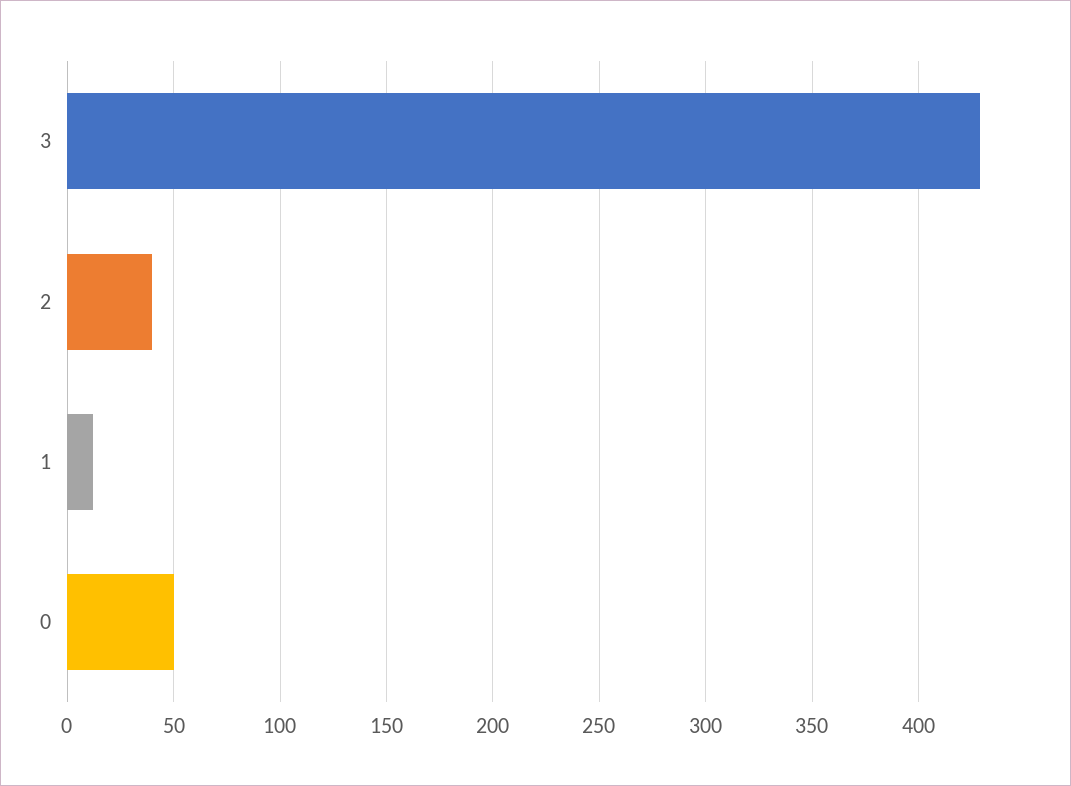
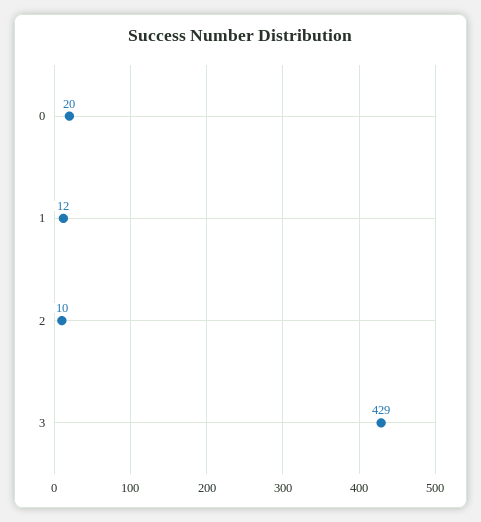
2: 40 -> 10
0: 50 -> 20

